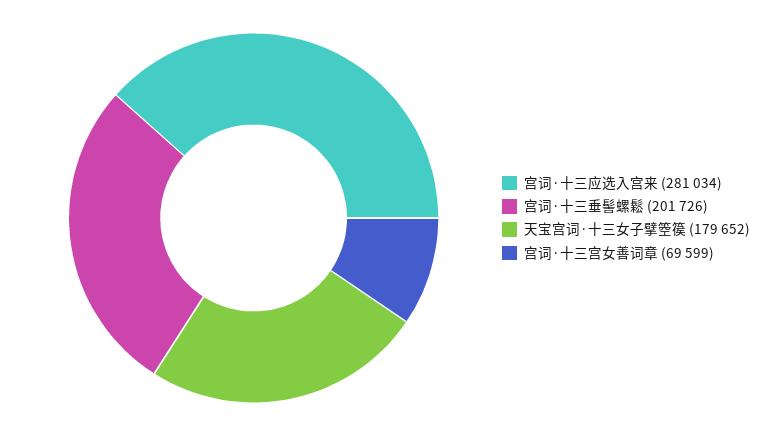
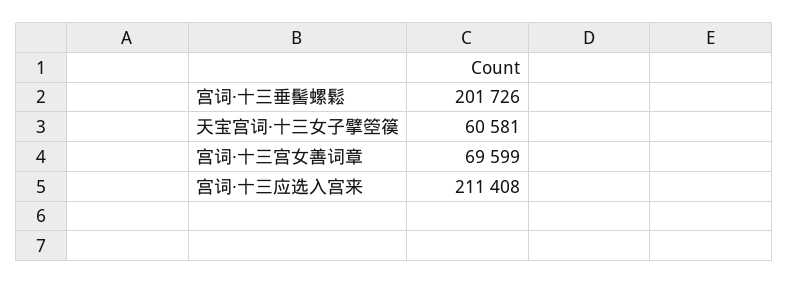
宫词·十三应选入宫来: 281034 -> 211408
天宝宫词·十三女子擘箜篌: 179652 -> 60581

